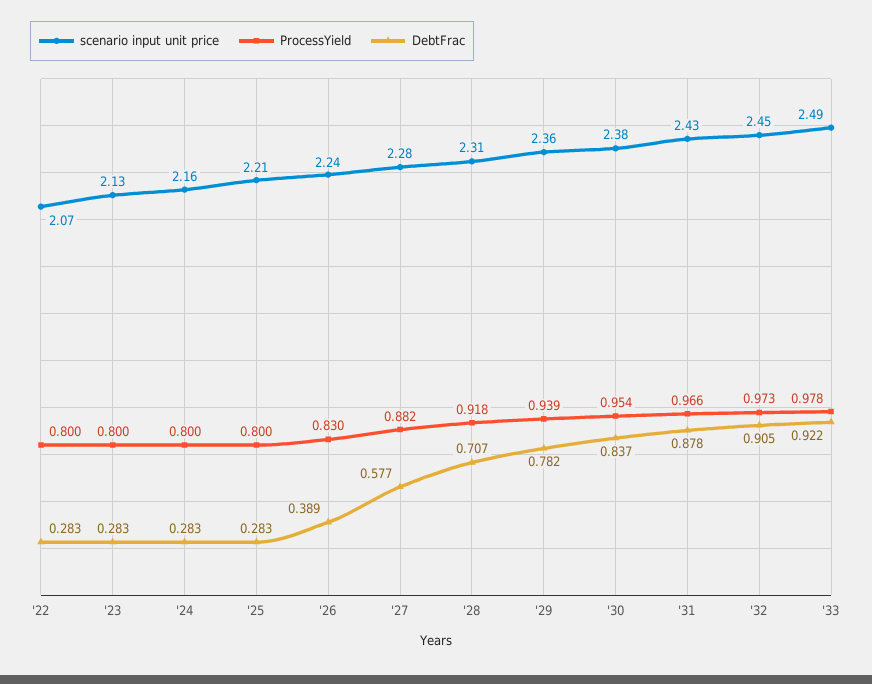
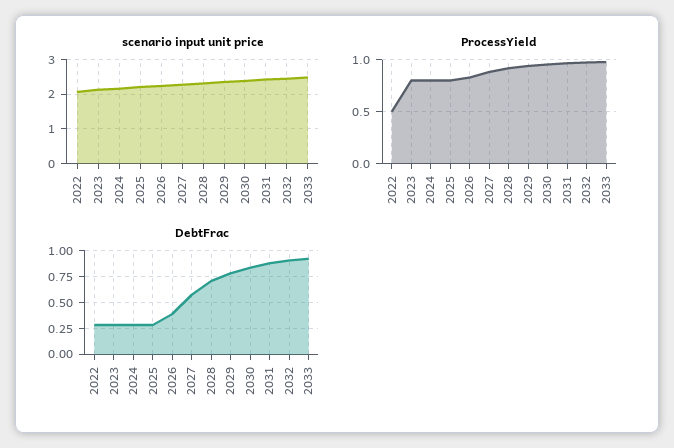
ProcessYield, '22: 0.8 -> 0.5

